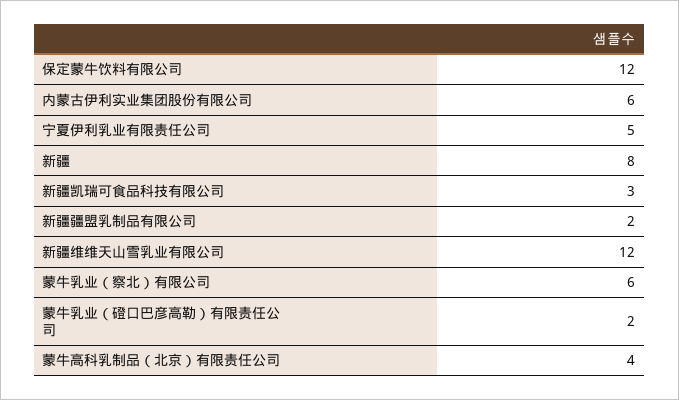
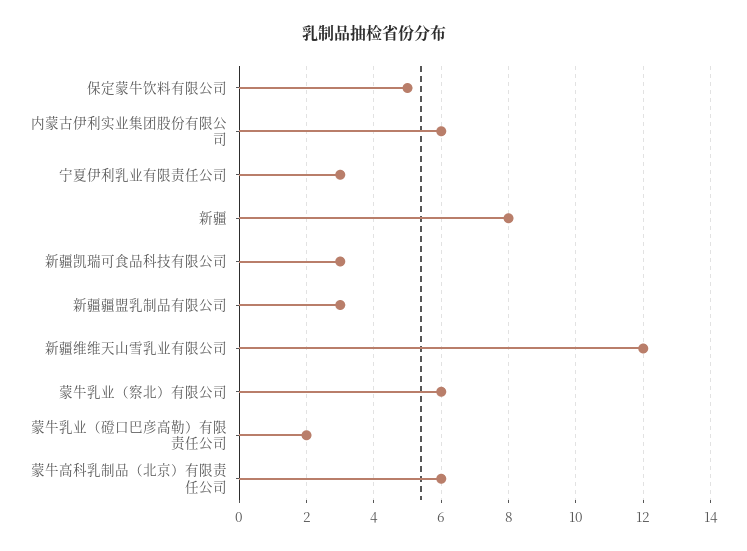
保定蒙牛饮料有限公司: 12 -> 5
宁夏伊利乳业有限责任公司: 5 -> 3
新疆疆盟乳制品有限公司: 2 -> 3
蒙牛高科乳制品（北京）有限责任公司: 4 -> 6

